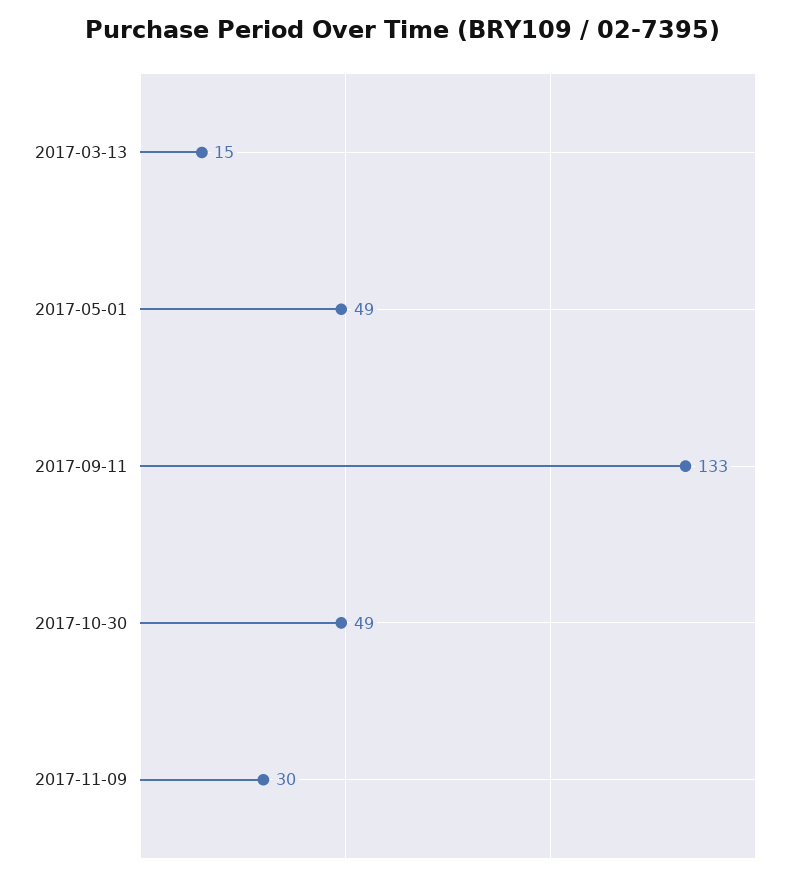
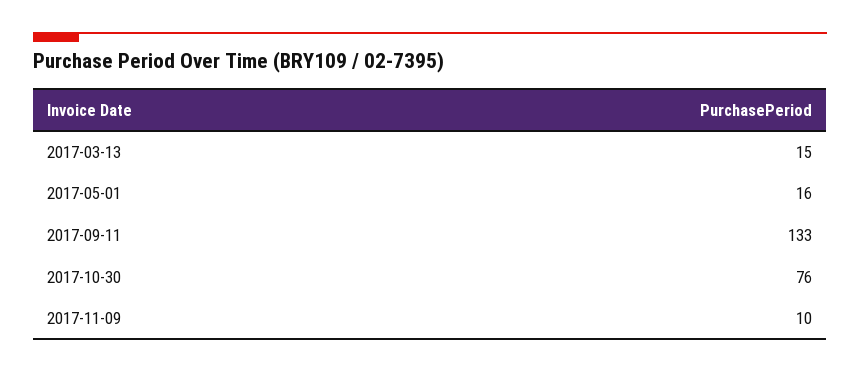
2017-05-01: 49 -> 16
2017-10-30: 49 -> 76
2017-11-09: 30 -> 10

